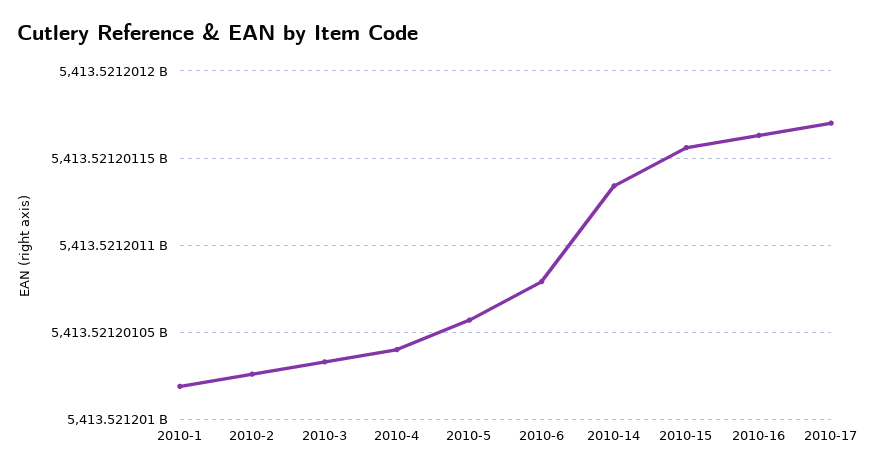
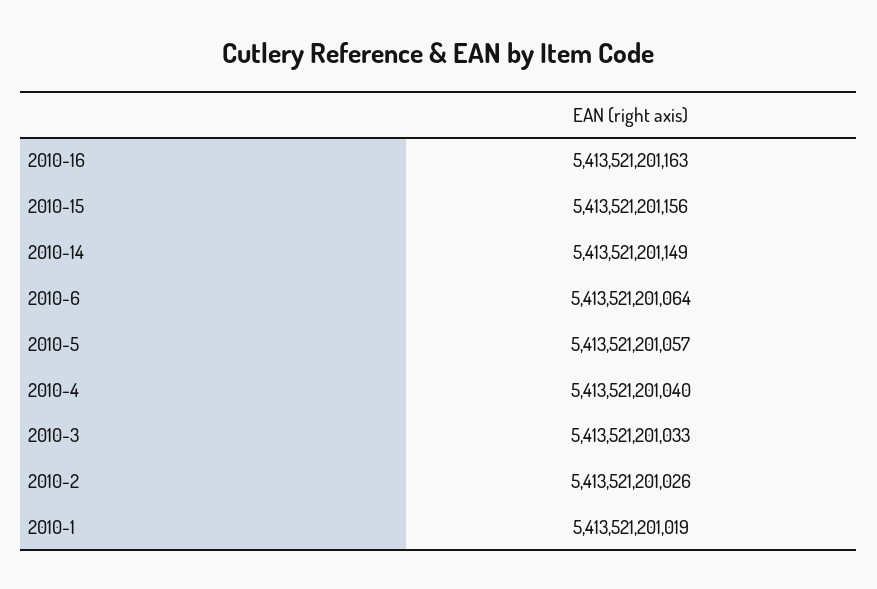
2010-6: 5413521201080 -> 5413521201064
2010-14: 5413521201135 -> 5413521201149
2010-17: 5413521201170 -> none

